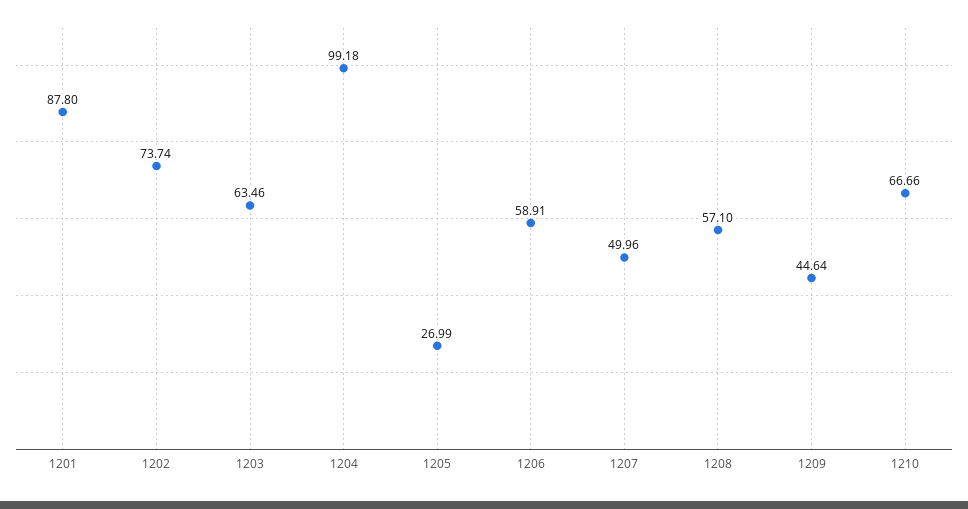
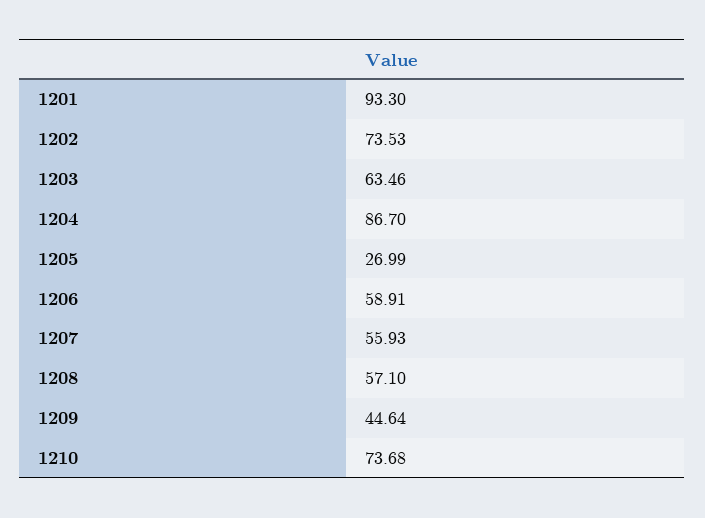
1201: 87.8 -> 93.3
1202: 73.74 -> 73.53
1204: 99.18 -> 86.7
1207: 49.96 -> 55.93
1210: 66.66 -> 73.68

